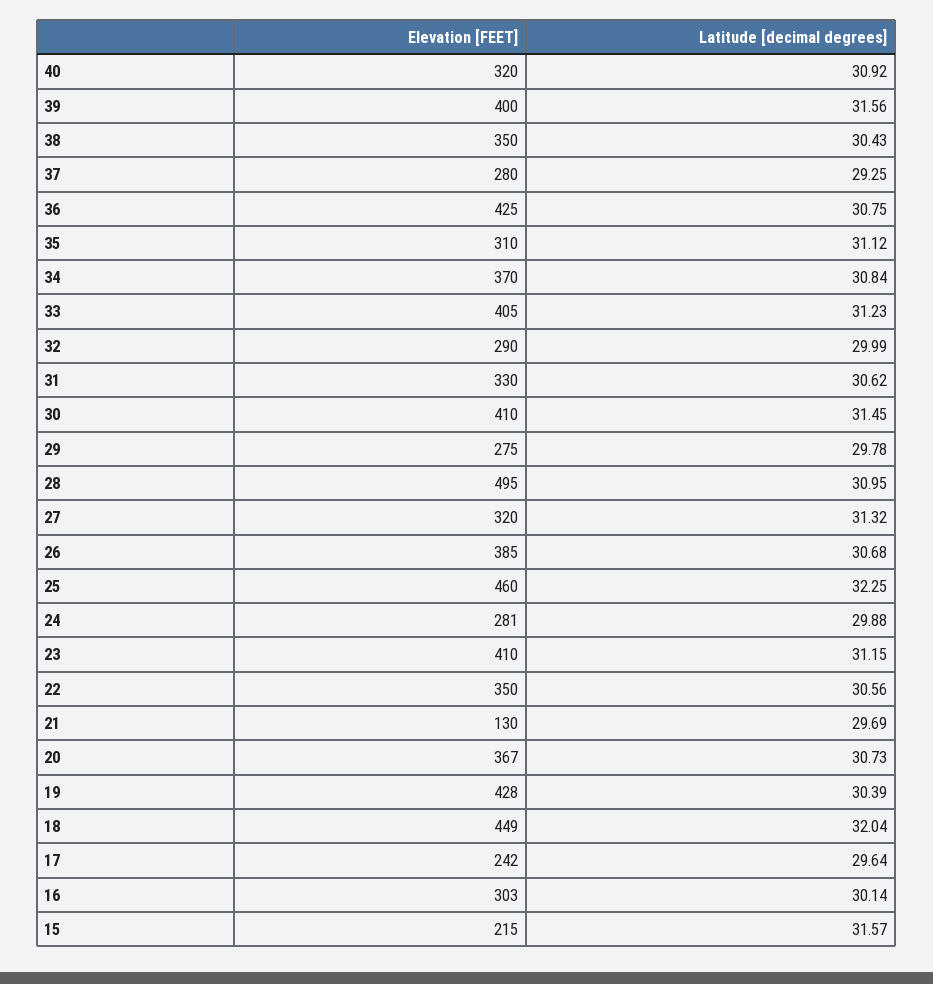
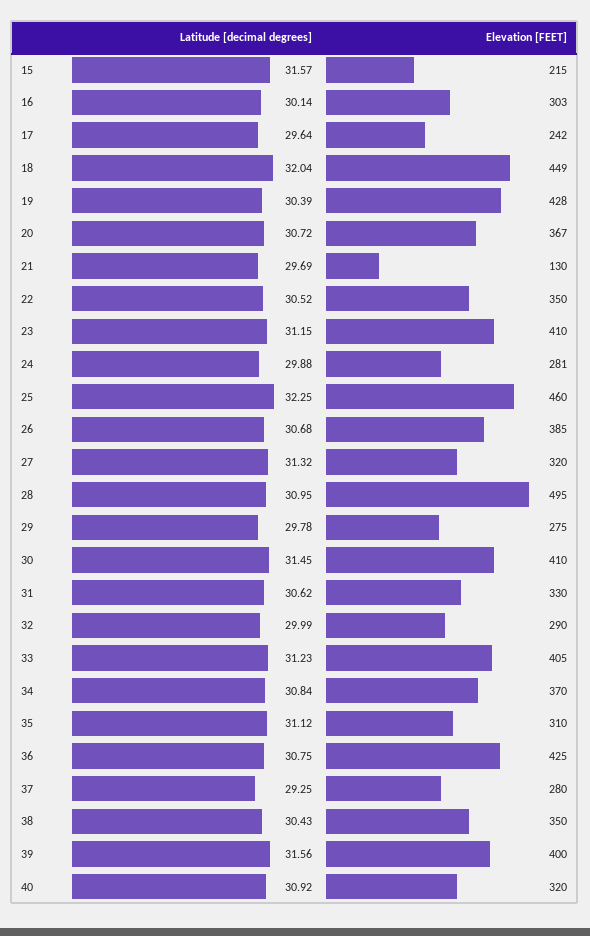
Latitude [decimal degrees], 22: 30.56 -> 30.52
Latitude [decimal degrees], 20: 30.73 -> 30.72

